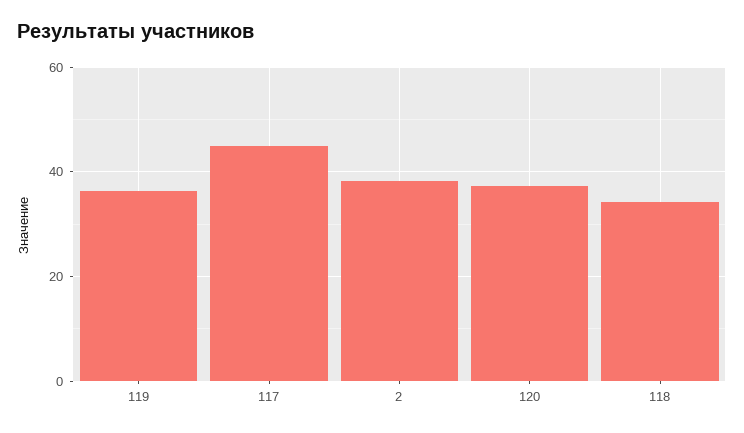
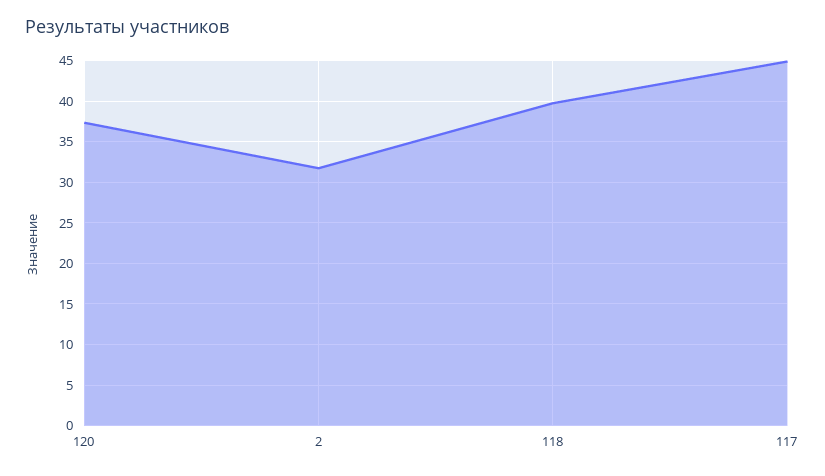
119: 36 -> none
2: 38 -> 32
118: 34 -> 40

